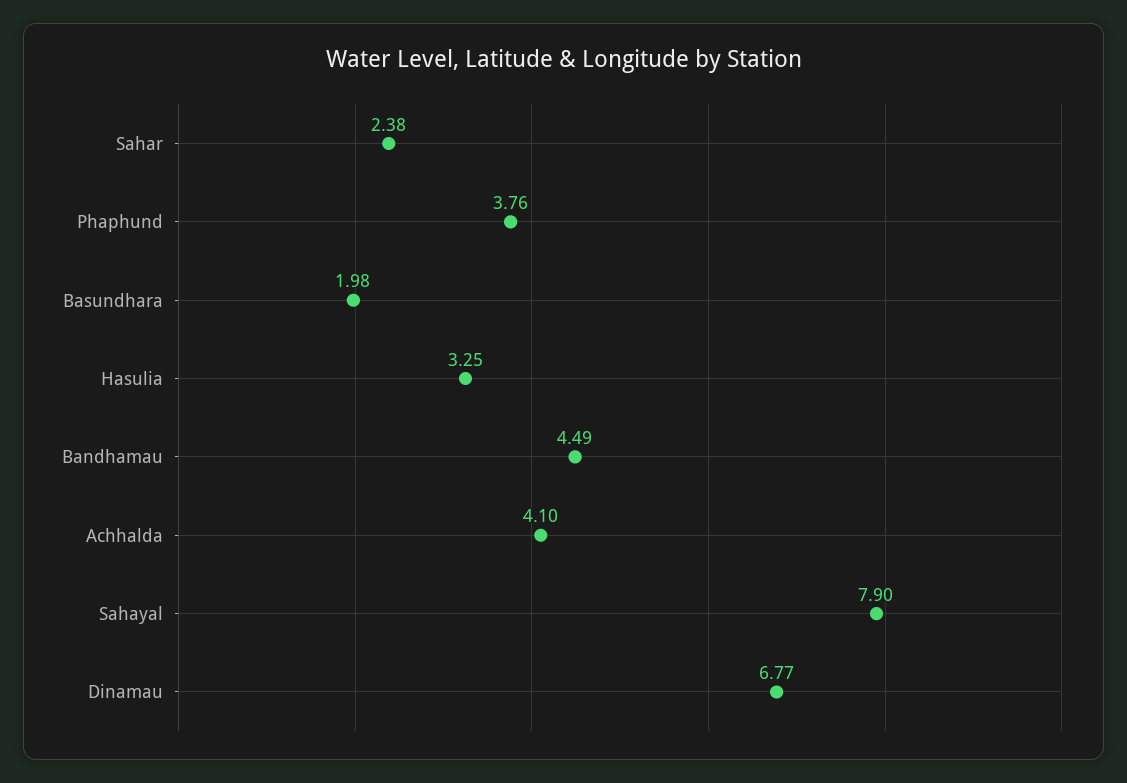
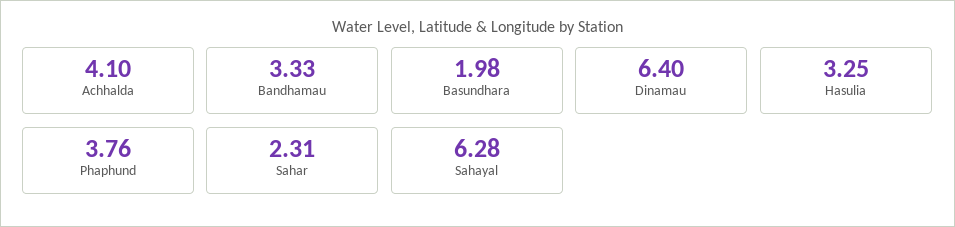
Sahar: 2.38 -> 2.31
Bandhamau: 4.49 -> 3.33
Sahayal: 7.9 -> 6.28
Dinamau: 6.77 -> 6.4

